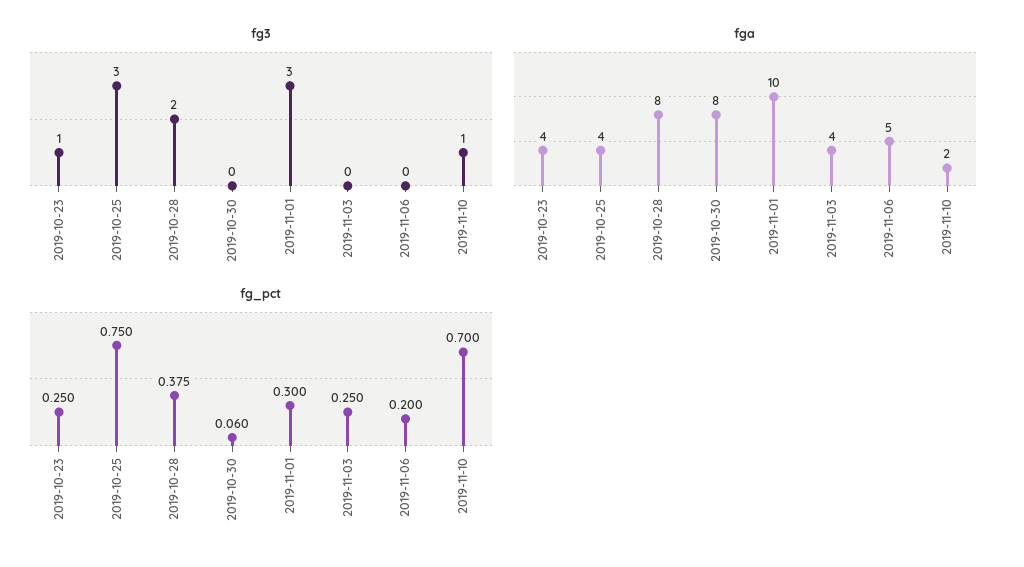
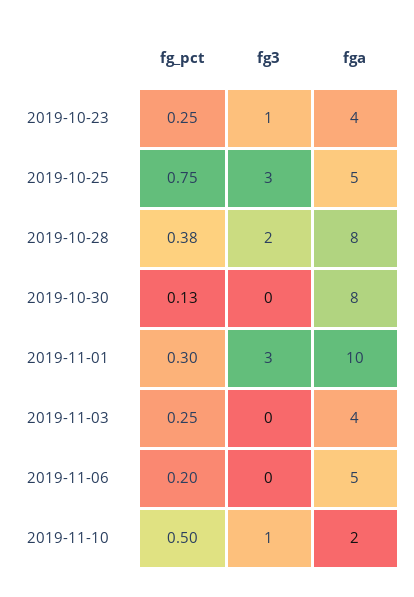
fga, 2019-10-25: 4 -> 5
fg_pct, 2019-10-30: 0.06 -> 0.13
fg_pct, 2019-11-10: 0.7 -> 0.5

